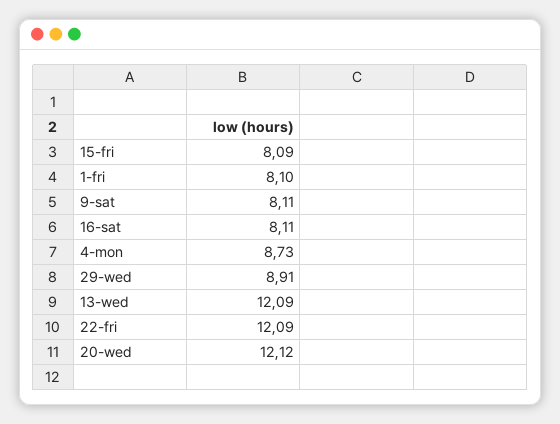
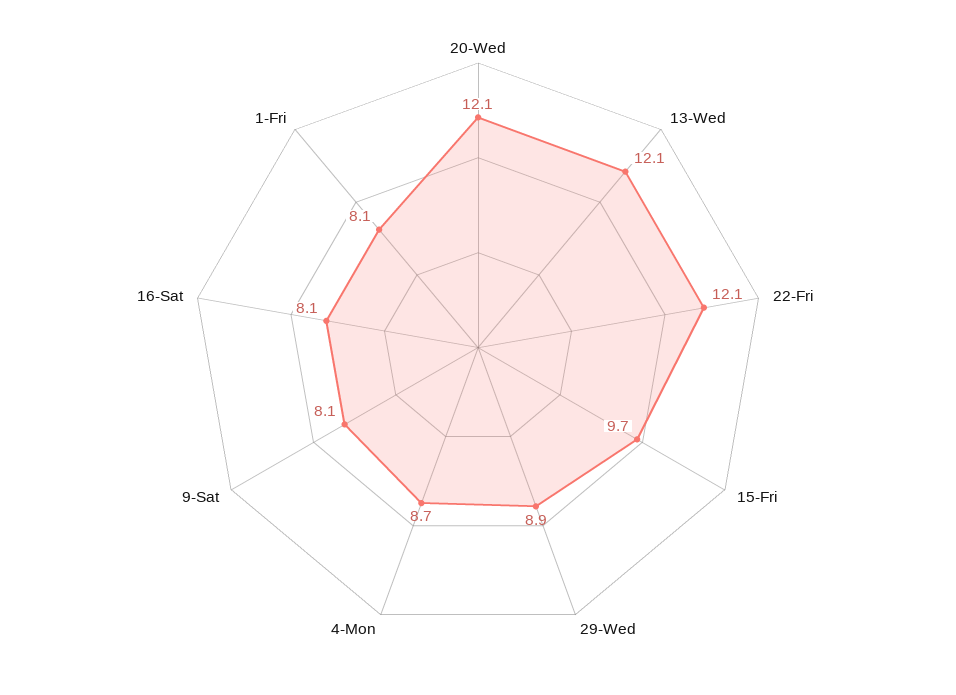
15-fri: 8.09 -> 9.7

